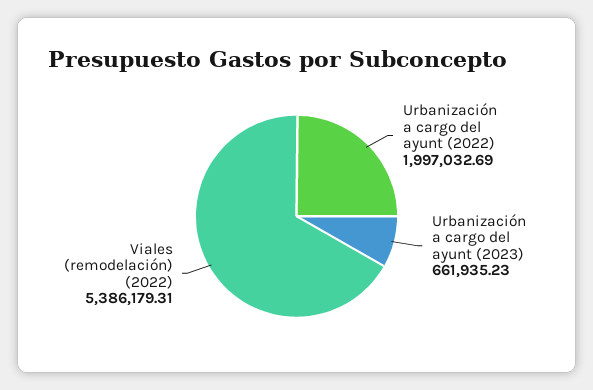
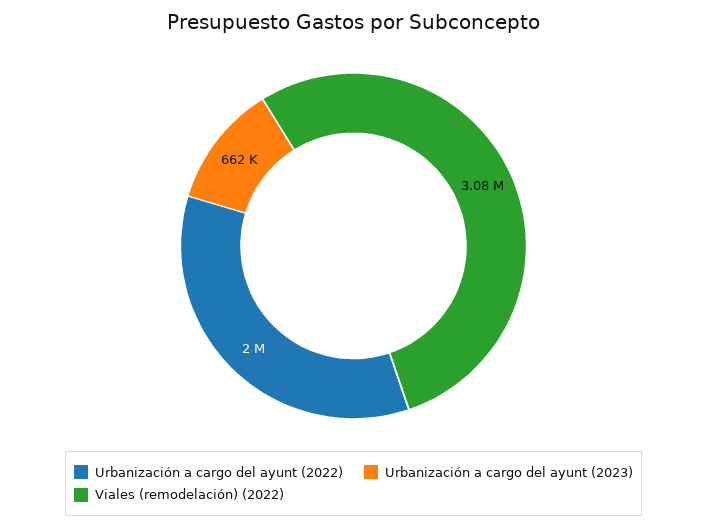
Viales (remodelación) (2022): 5386179.31 -> 3080000

